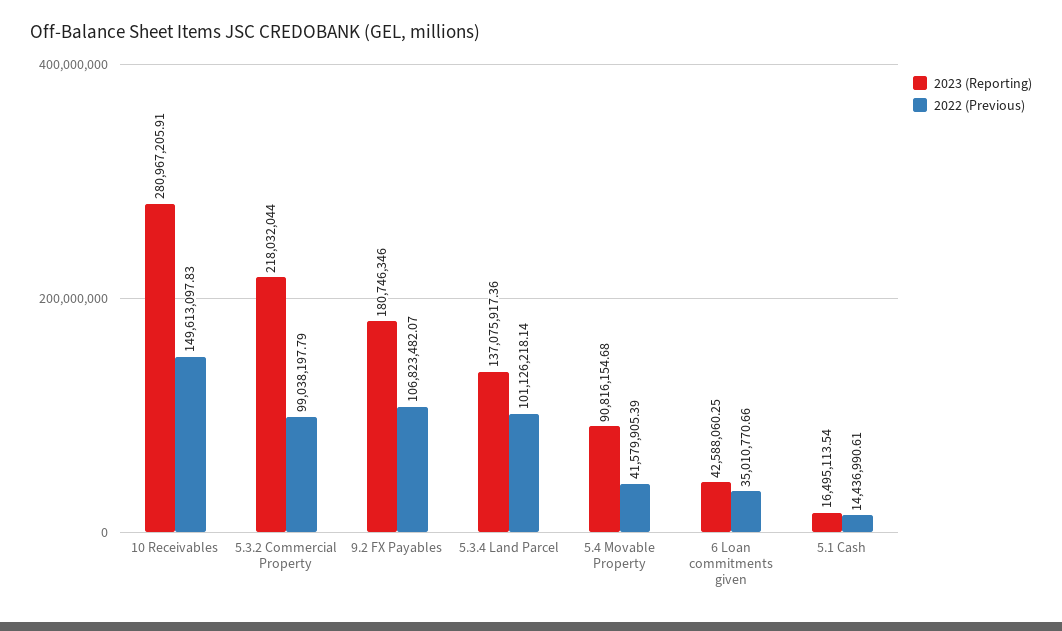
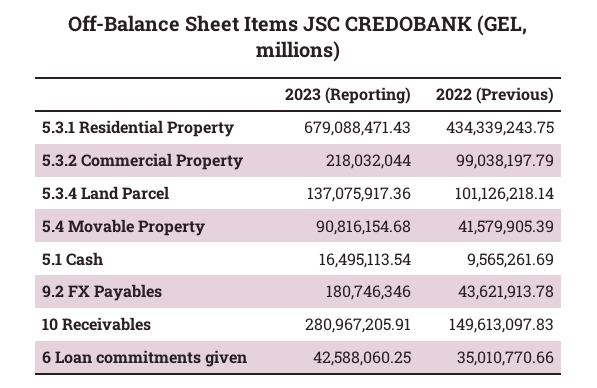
2022 (Previous), 9.2 FX Payables: 106823482.07 -> 43621913.78
2022 (Previous), 5.1 Cash: 14436990.61 -> 9565261.69
2023 (Reporting), 5.3.1 Residential Property: none -> 679088471.43
2022 (Previous), 5.3.1 Residential Property: none -> 434339243.75

